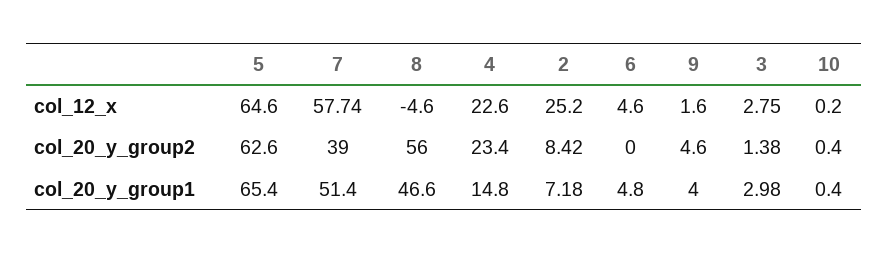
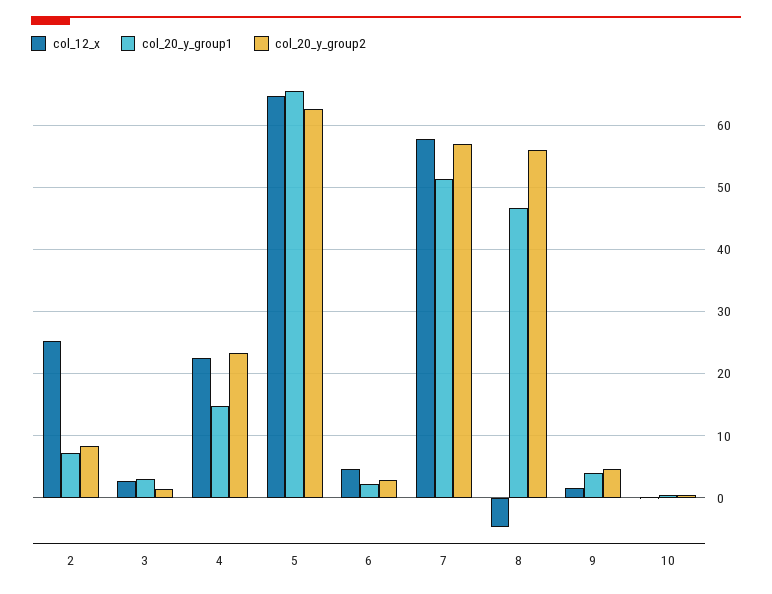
col_20_y_group2, 7: 39 -> 57
col_20_y_group2, 6: 0 -> 3
col_20_y_group1, 6: 4.8 -> 2

